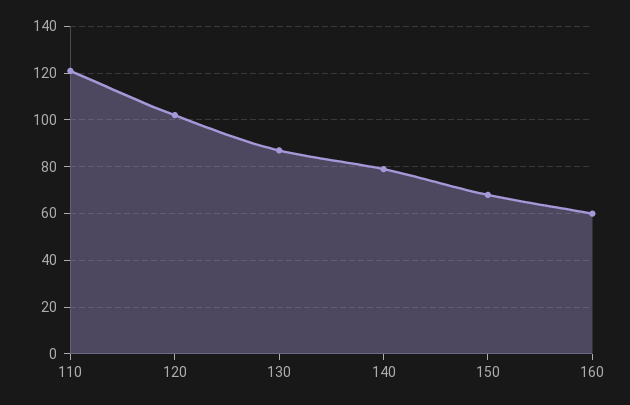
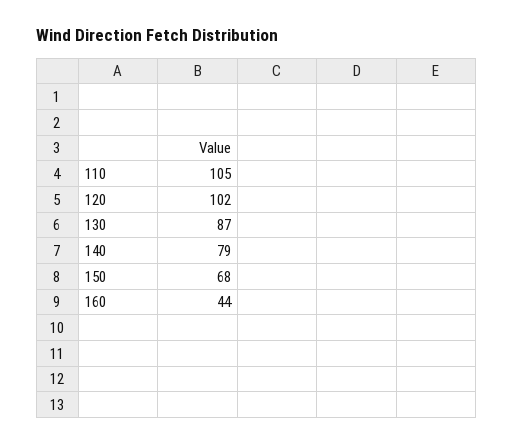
110: 120 -> 105
160: 60 -> 44

